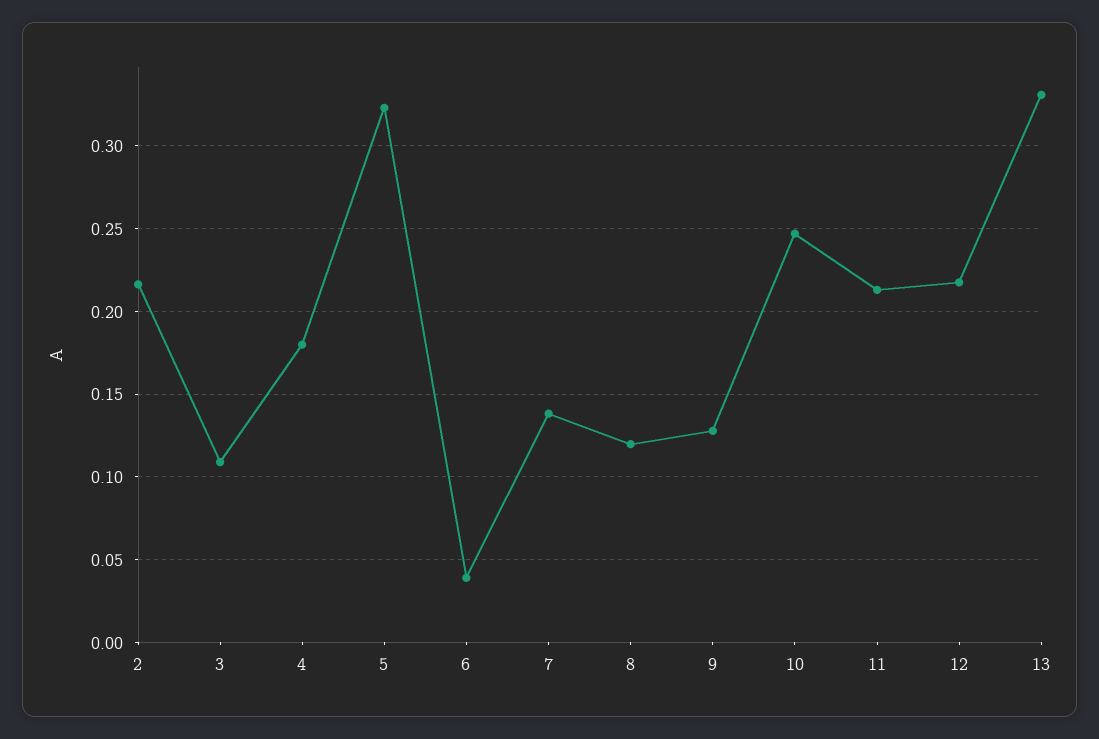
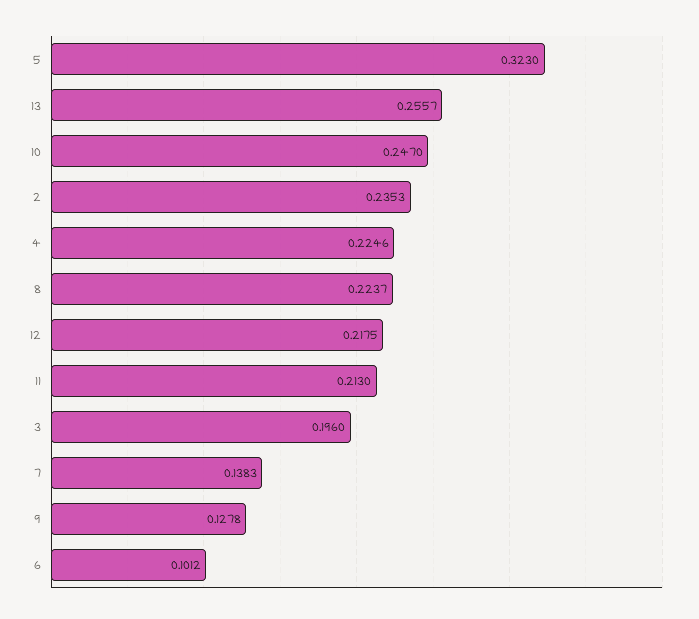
2: 0.215 -> 0.2353
3: 0.11 -> 0.196
4: 0.18 -> 0.2246
6: 0.04 -> 0.1012
8: 0.12 -> 0.2237
13: 0.33 -> 0.2557

